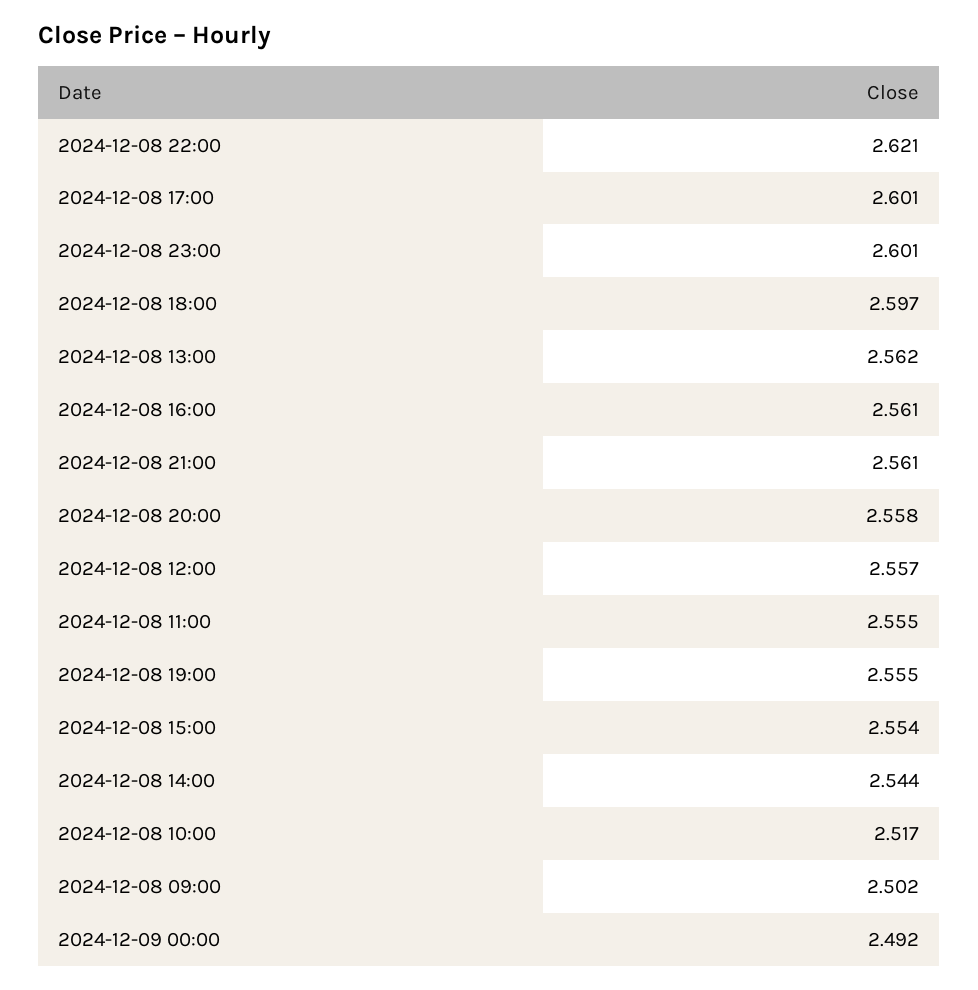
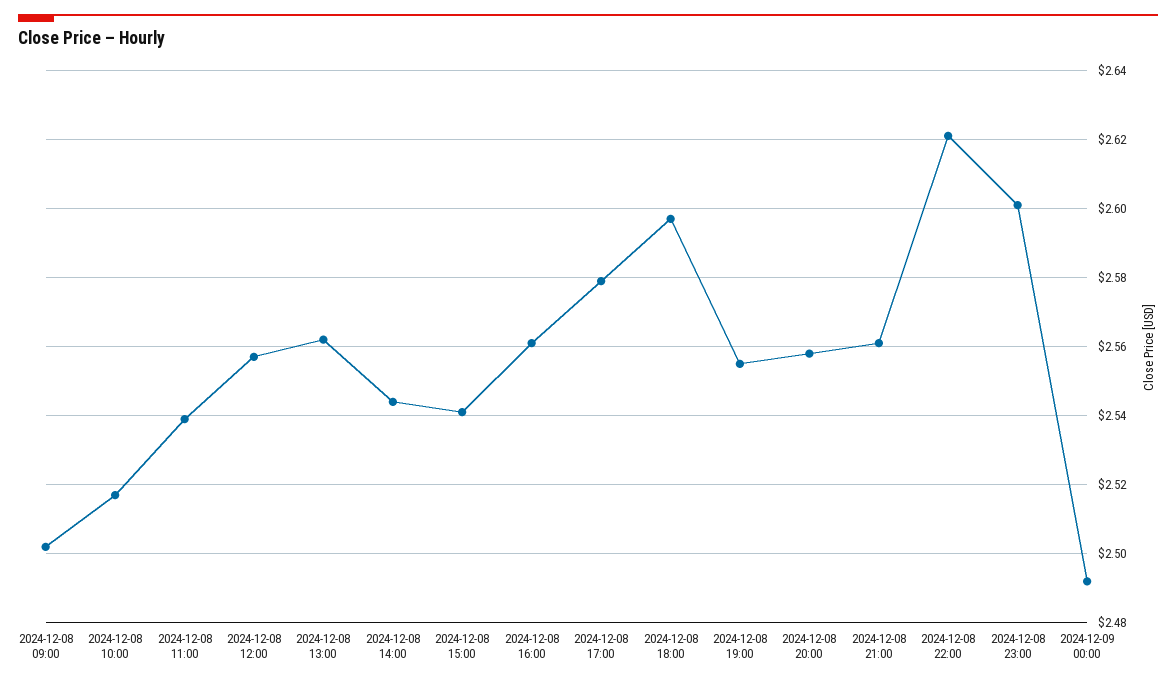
2024-12-08 17:00: 2.601 -> 2.58
2024-12-08 11:00: 2.555 -> 2.54
2024-12-08 15:00: 2.554 -> 2.54

